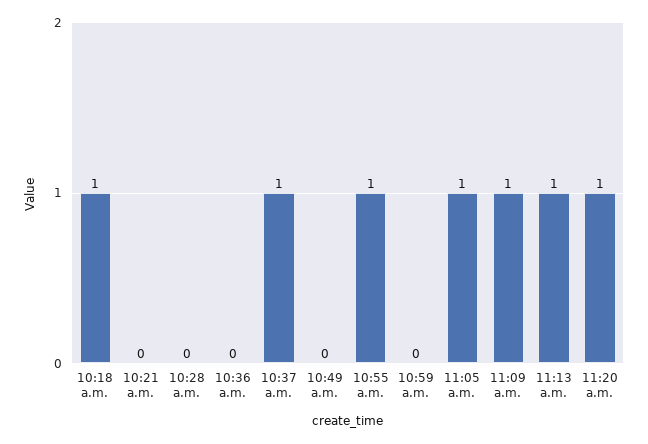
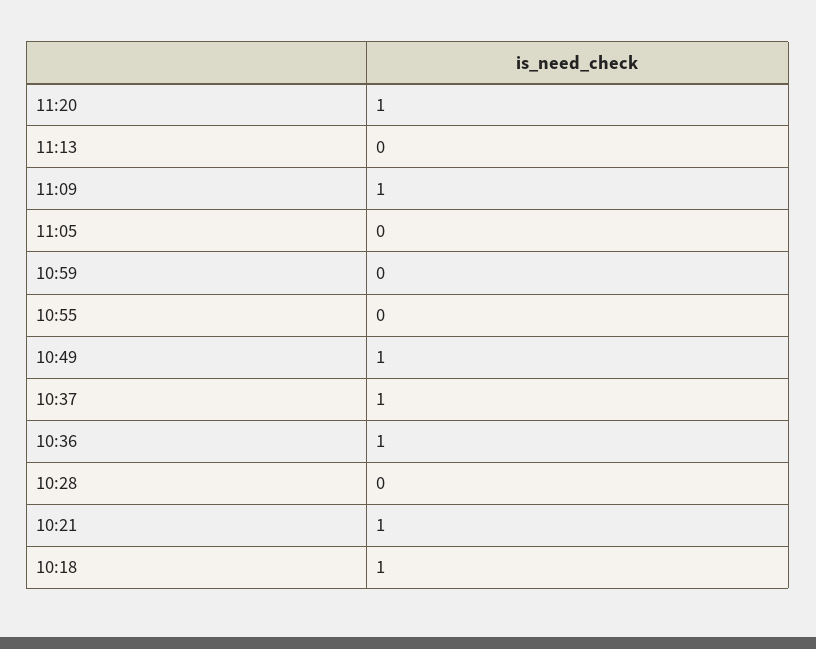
10:21 a.m.: 0 -> 1
10:36 a.m.: 0 -> 1
10:49 a.m.: 0 -> 1
10:55 a.m.: 1 -> 0
11:05 a.m.: 1 -> 0
11:13 a.m.: 1 -> 0

